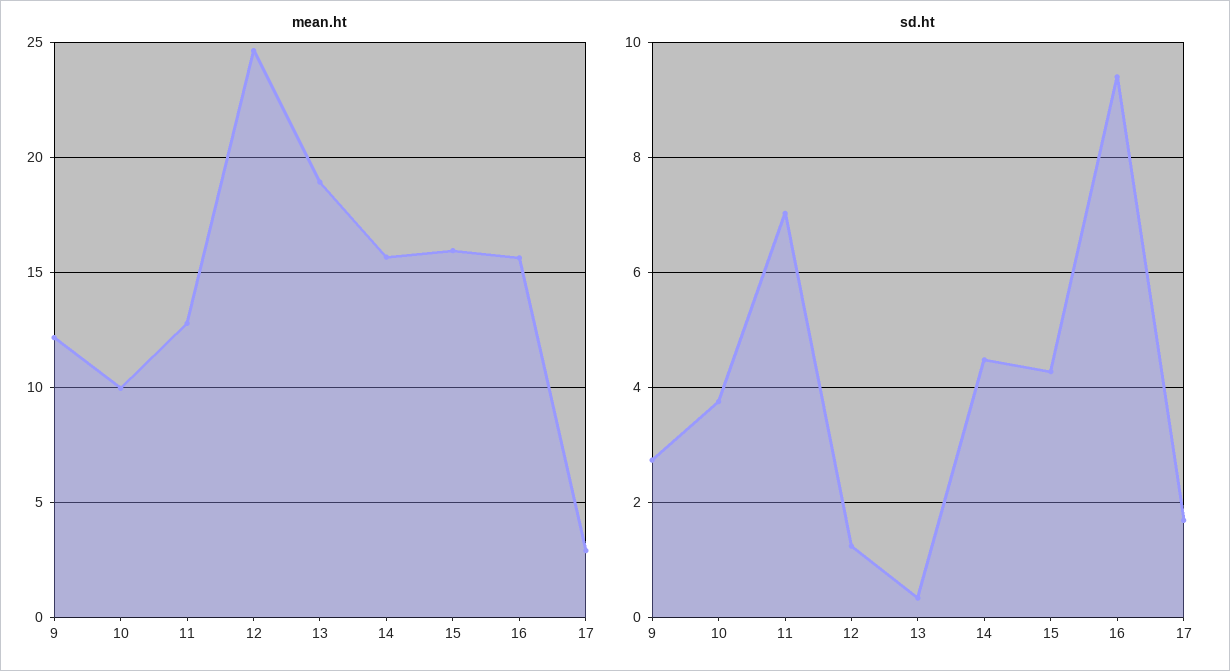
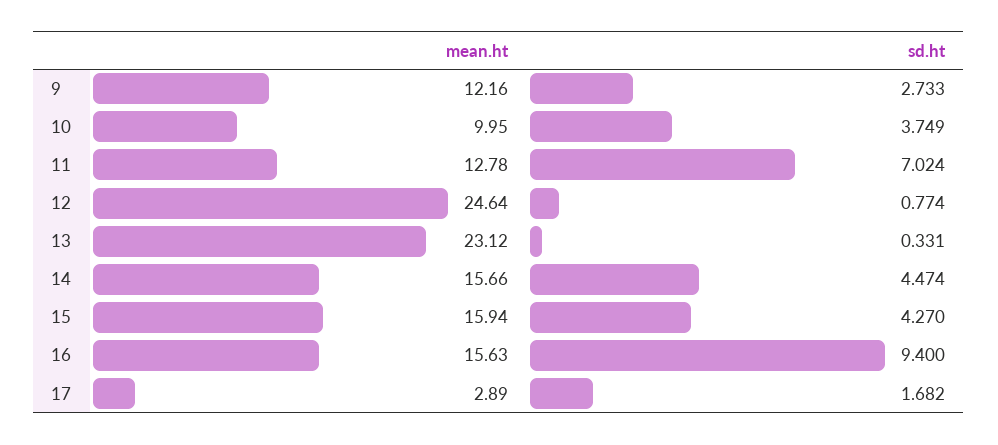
mean.ht, 13: 19 -> 23.12
sd.ht, 12: 1.2 -> 0.774

